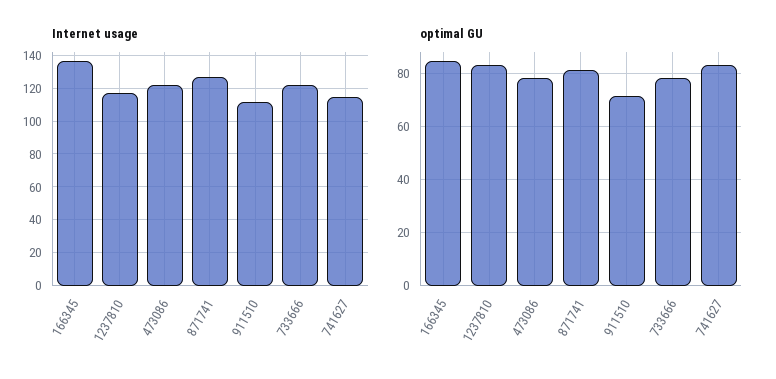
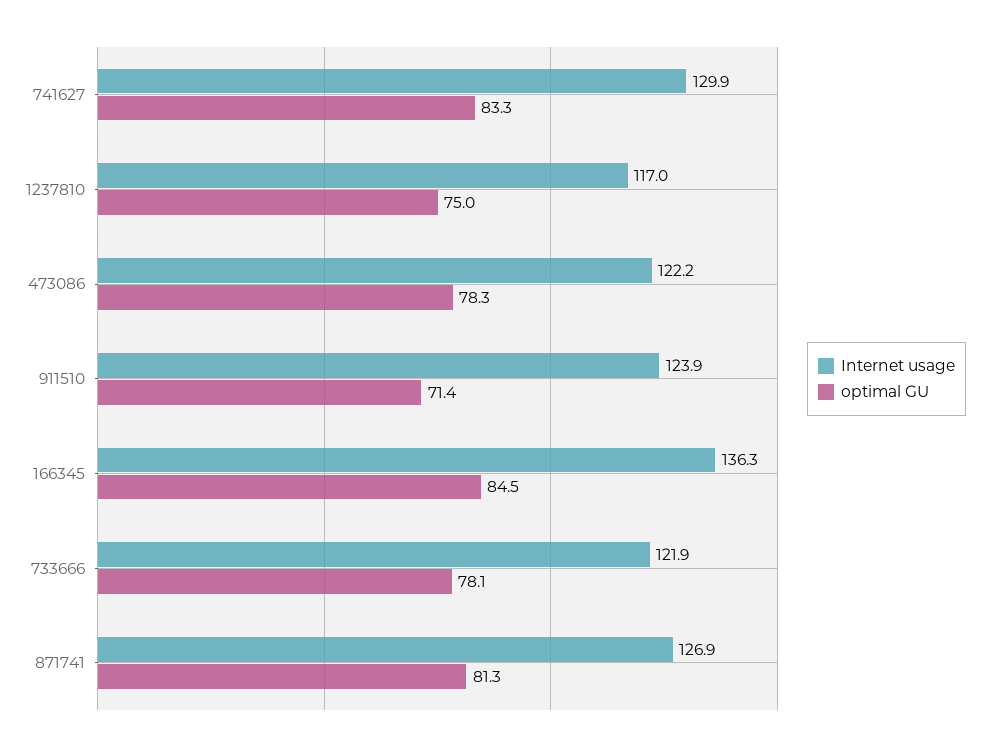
Internet usage, 911510: 110 -> 123.9
Internet usage, 741627: 115 -> 129.9
optimal GU, 1237810: 82.5 -> 75

